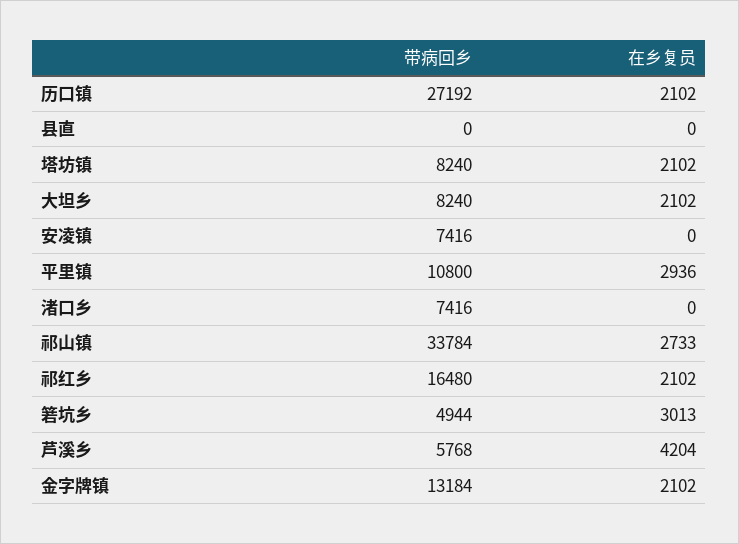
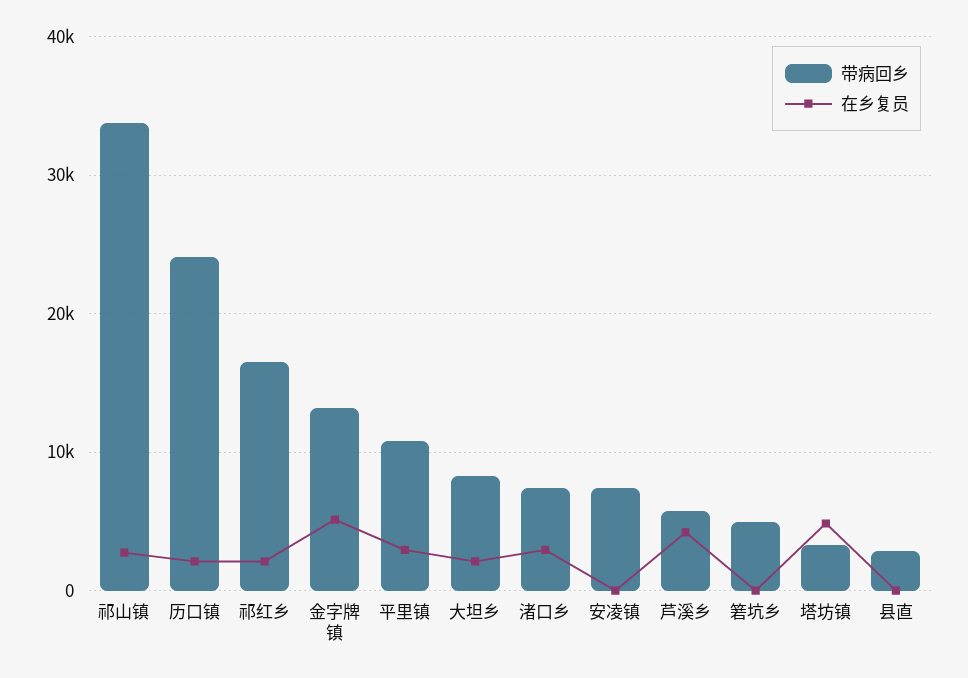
带病回乡, 历口镇: 27192 -> 24000
带病回乡, 县直: 0 -> 3000
带病回乡, 塔坊镇: 8240 -> 3000
在乡复员, 塔坊镇: 2102 -> 5000
在乡复员, 渚口乡: 0 -> 3000
在乡复员, 箬坑乡: 3013 -> 0
在乡复员, 金字牌镇: 2102 -> 5000

